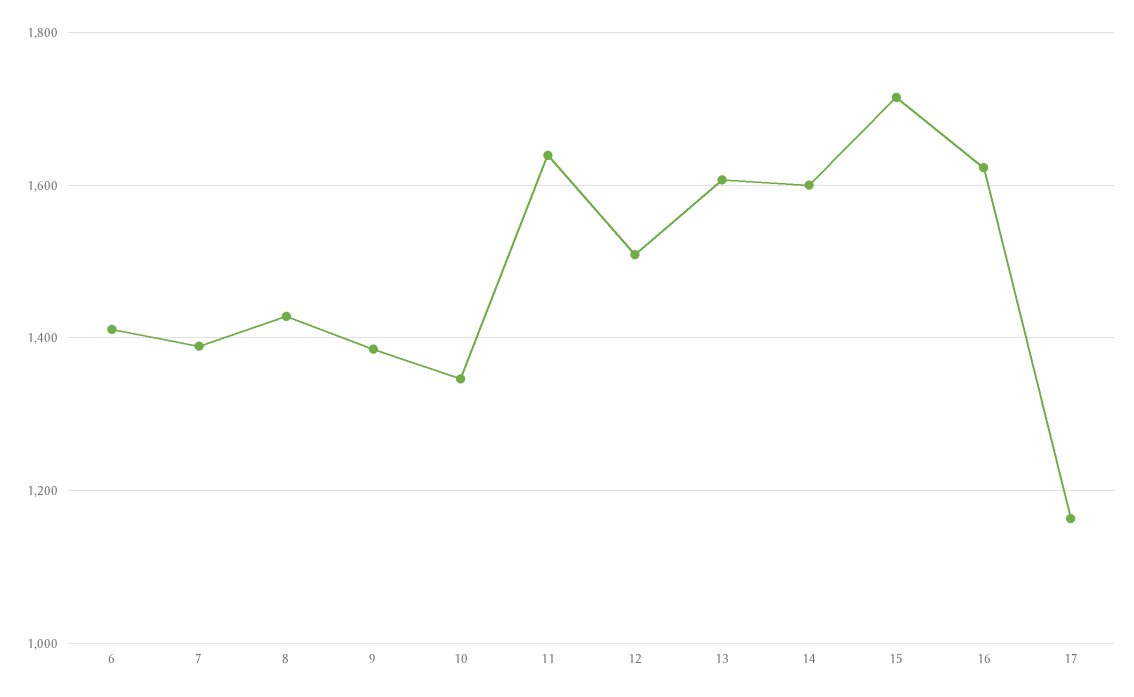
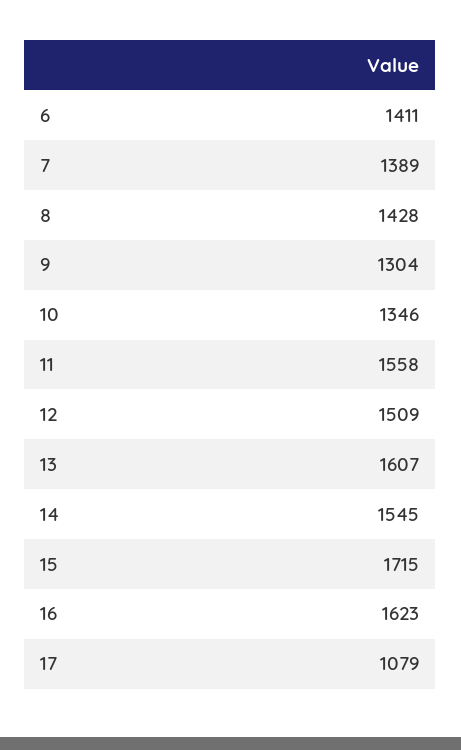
9: 1380 -> 1304
11: 1640 -> 1558
14: 1600 -> 1545
17: 1160 -> 1079

